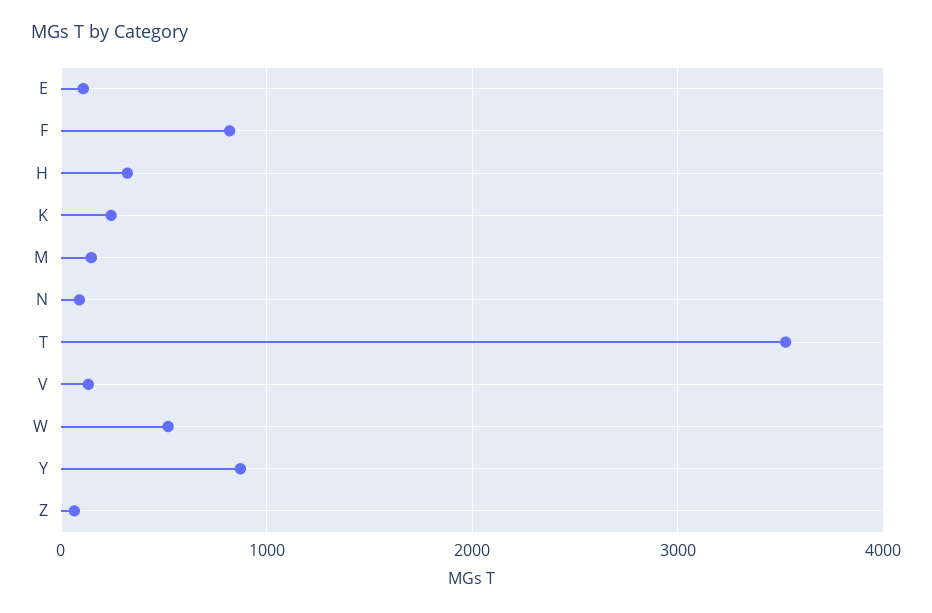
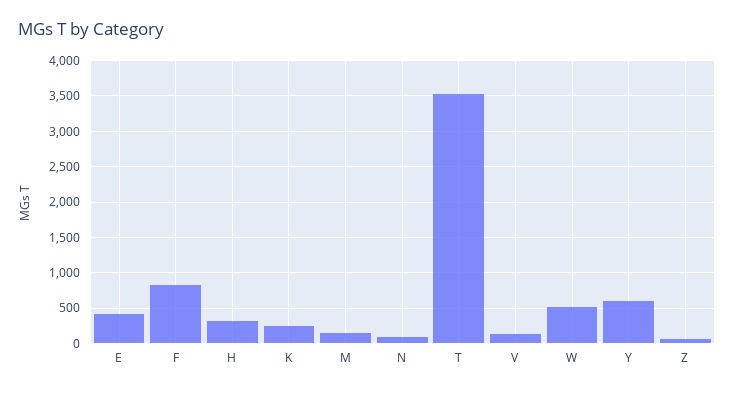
E: 100 -> 400
Y: 900 -> 600

